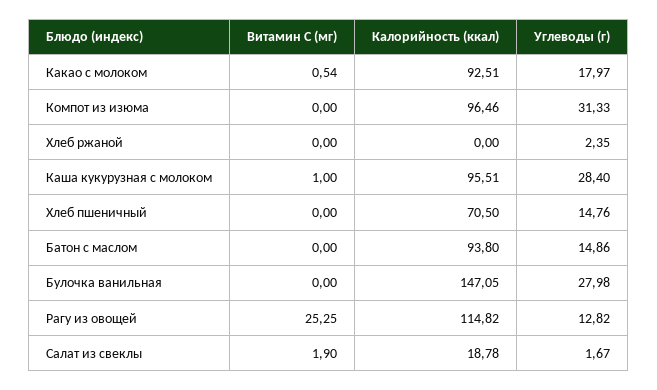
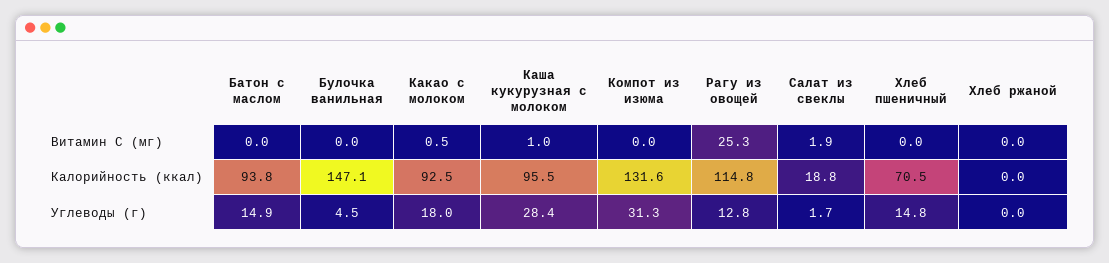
Калорийность (ккал), Компот из изюма: 96.46 -> 131.6
Углеводы (г), Хлеб ржаной: 2.35 -> 0
Углеводы (г), Булочка ванильная: 27.98 -> 4.5

